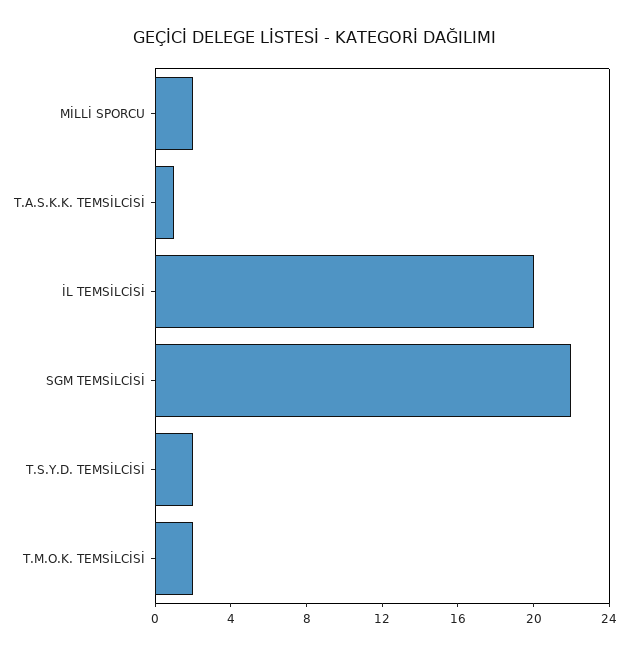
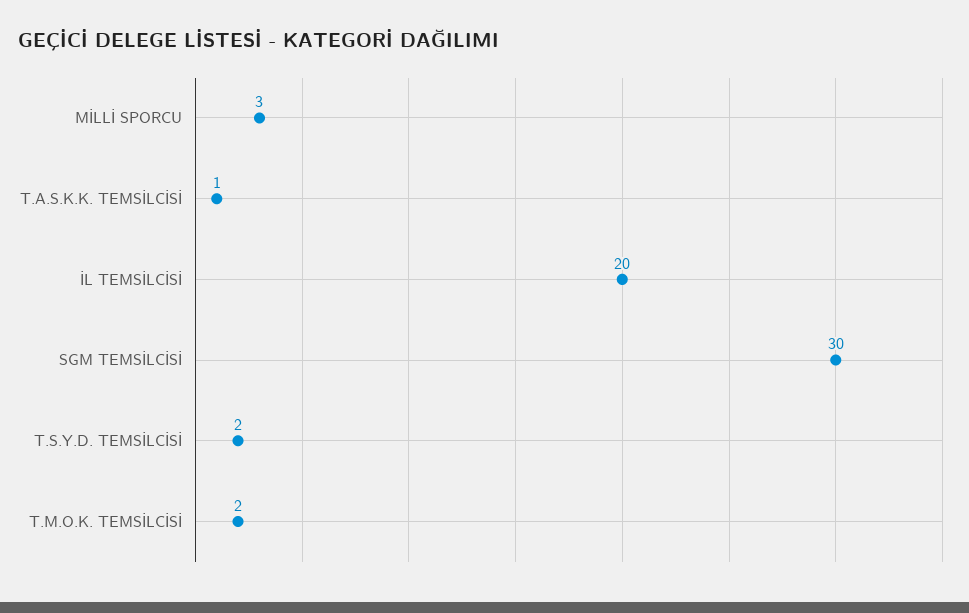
MİLLİ SPORCU: 2 -> 3
SGM TEMSİLCİSİ: 22 -> 30

